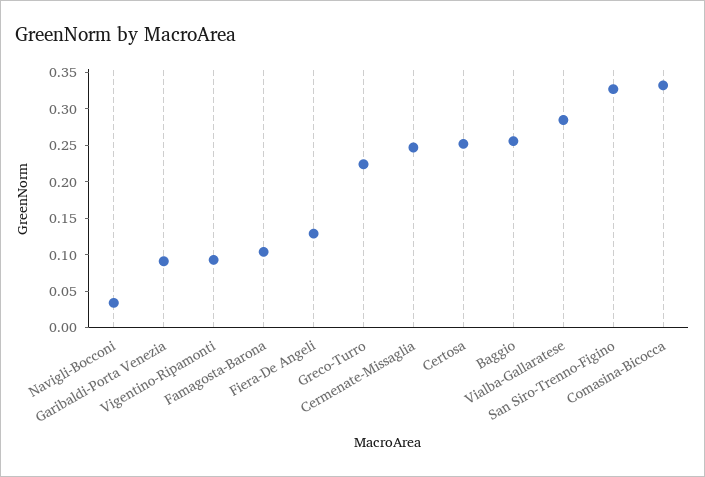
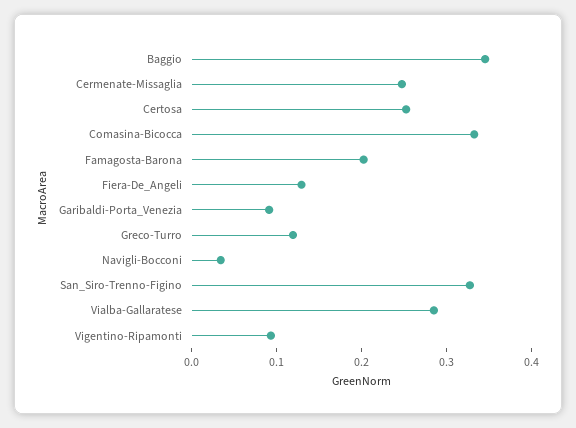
Famagosta-Barona: 0.1 -> 0.2
Greco-Turro: 0.225 -> 0.12
Baggio: 0.25 -> 0.34

